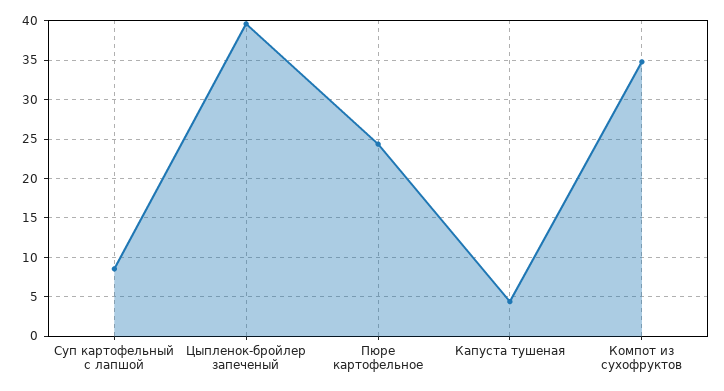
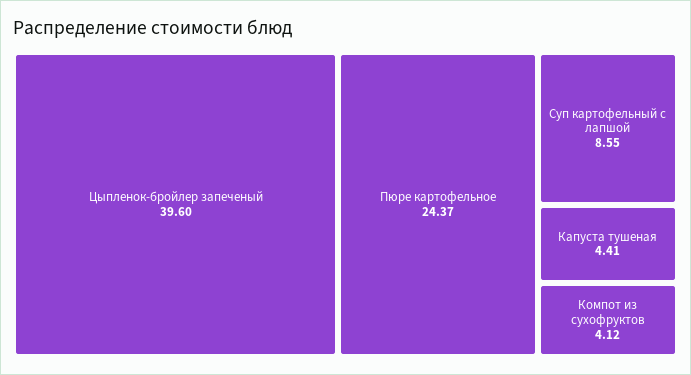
Компот из сухофруктов: 35 -> 4.12

